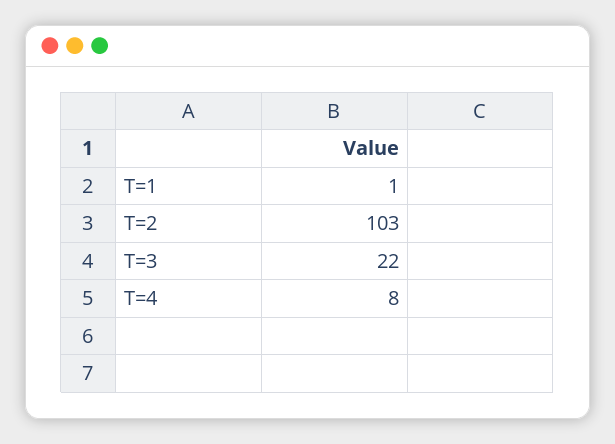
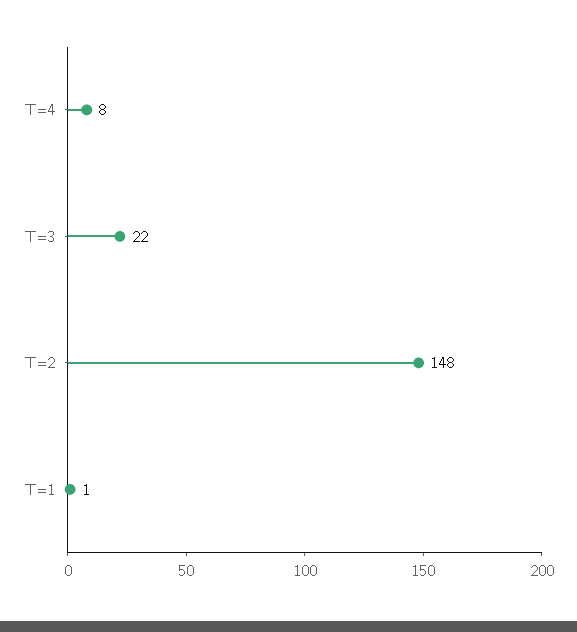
T=2: 103 -> 148

